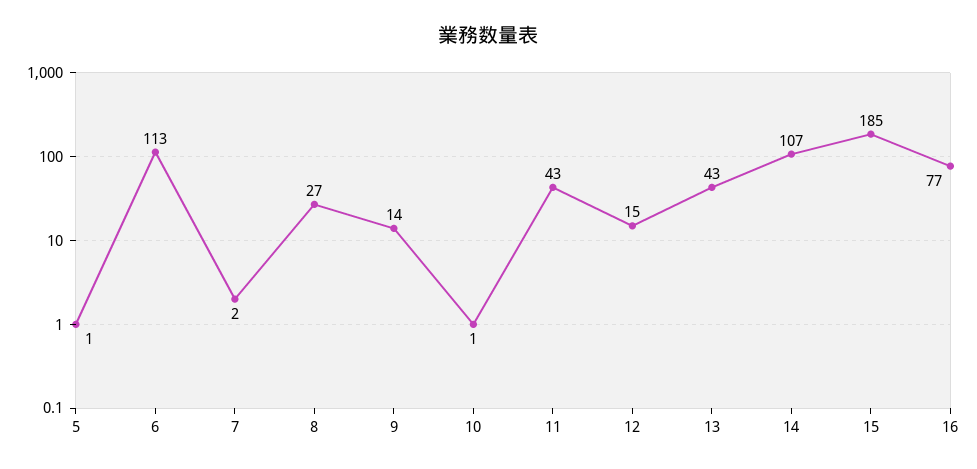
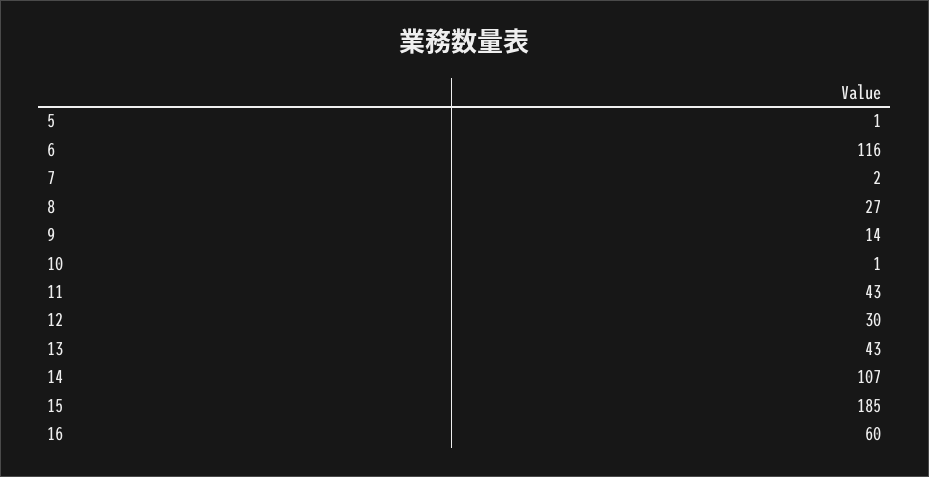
6: 113 -> 116
12: 15 -> 30
16: 77 -> 60

